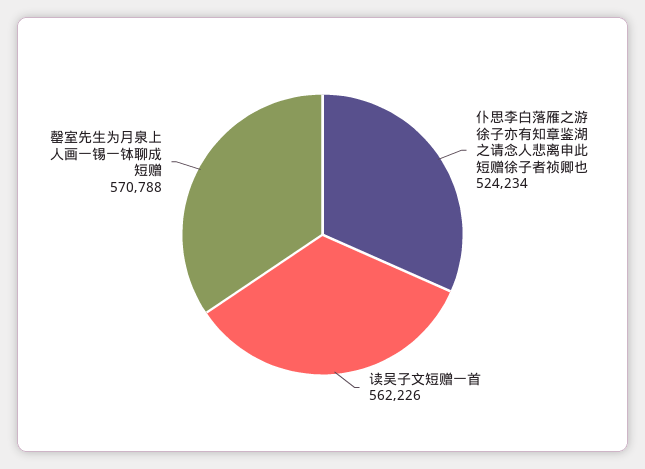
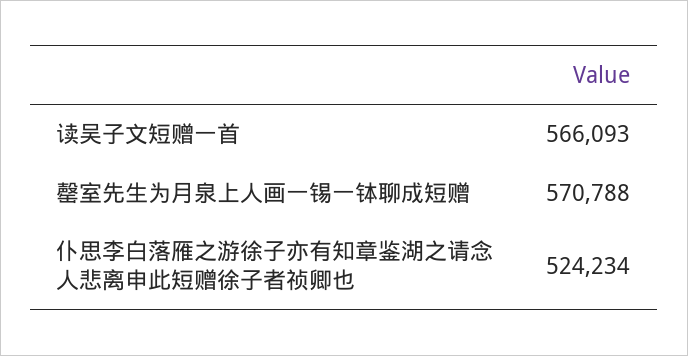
读吴子文短赠一首: 562226 -> 566093

